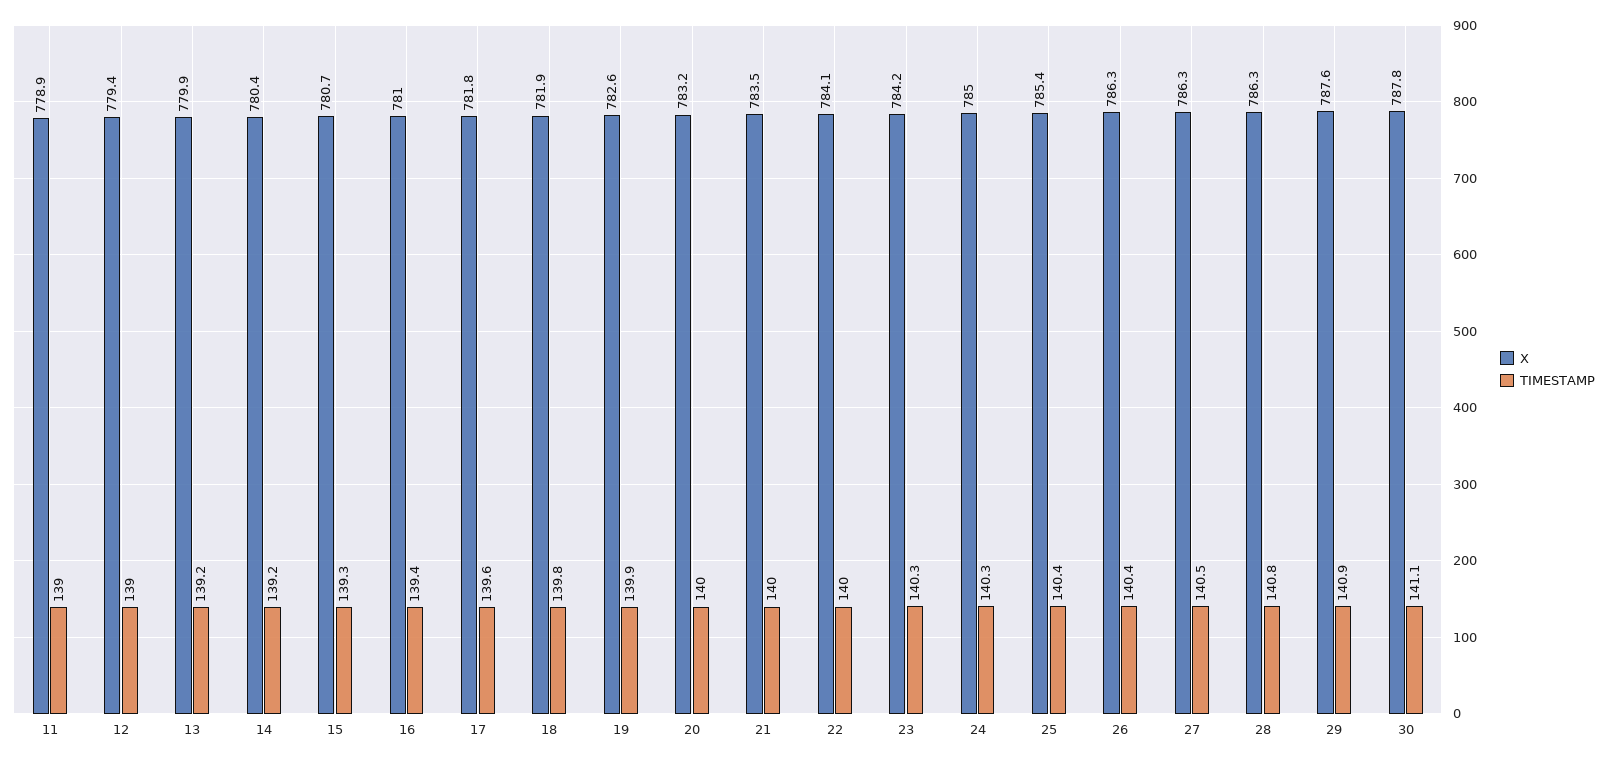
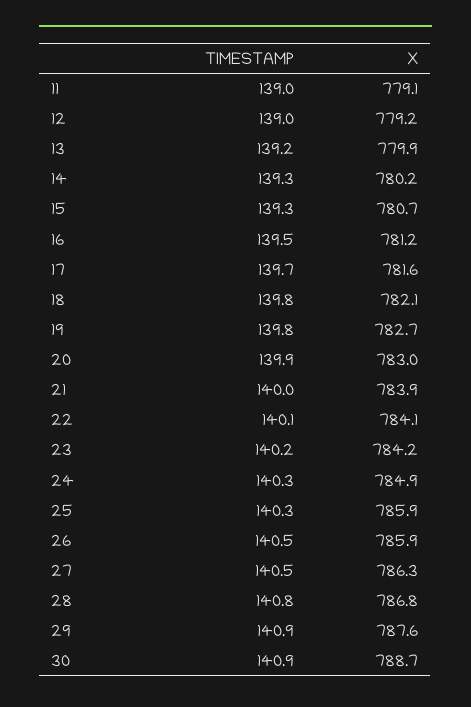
X, 11: 778.9 -> 779.1
X, 12: 779.4 -> 779.2
X, 14: 780.4 -> 780.2
TIMESTAMP, 14: 139.2 -> 139.3
X, 16: 781 -> 781.2
TIMESTAMP, 16: 139.4 -> 139.5
X, 17: 781.8 -> 781.6
TIMESTAMP, 17: 139.6 -> 139.7
X, 18: 781.9 -> 782.1
X, 19: 782.6 -> 782.7
TIMESTAMP, 19: 139.9 -> 139.8
X, 20: 783.2 -> 783
TIMESTAMP, 20: 140 -> 139.9
X, 21: 783.5 -> 783.9
TIMESTAMP, 22: 140 -> 140.1
TIMESTAMP, 23: 140.3 -> 140.2
X, 24: 785 -> 784.9
X, 25: 785.4 -> 785.9
TIMESTAMP, 25: 140.4 -> 140.3
X, 26: 786.3 -> 785.9
TIMESTAMP, 26: 140.4 -> 140.5
X, 28: 786.3 -> 786.8
X, 30: 787.8 -> 788.7
TIMESTAMP, 30: 141.1 -> 140.9

